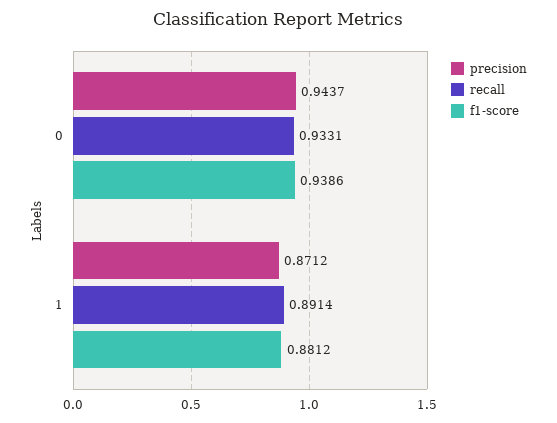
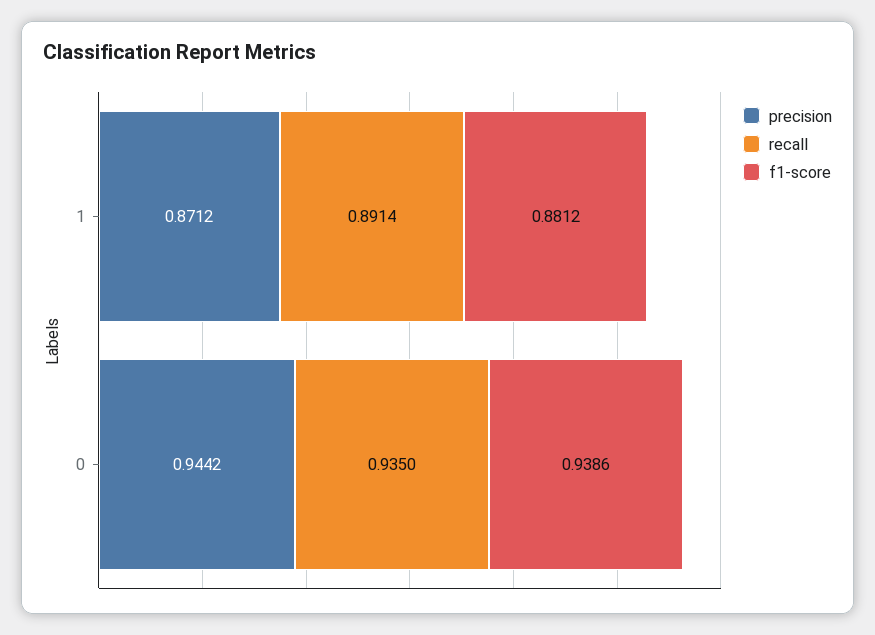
precision, 0: 0.9437 -> 0.9442
recall, 0: 0.9331 -> 0.935

